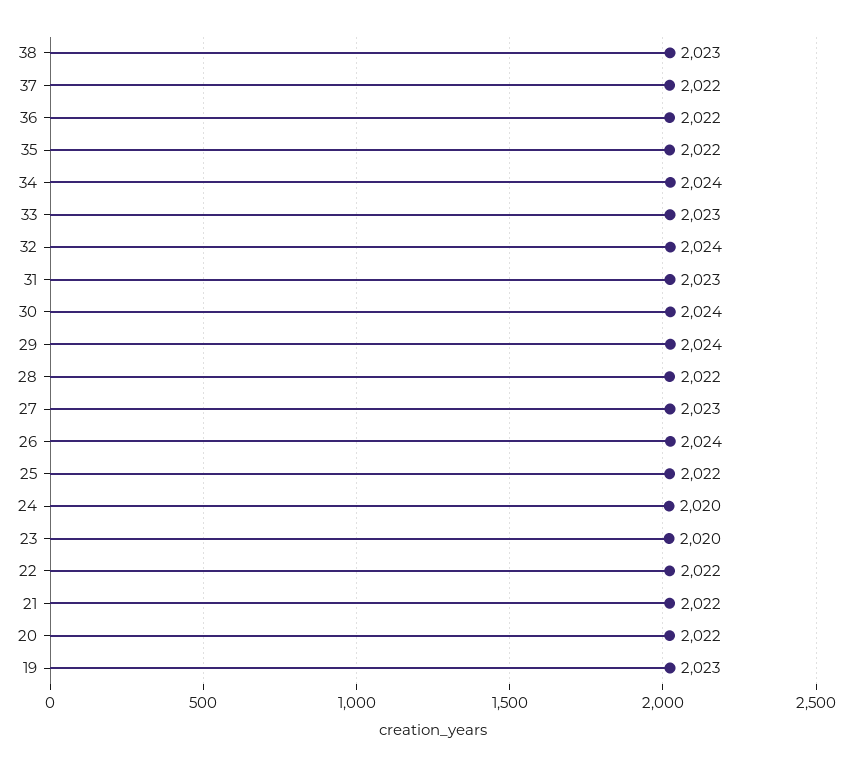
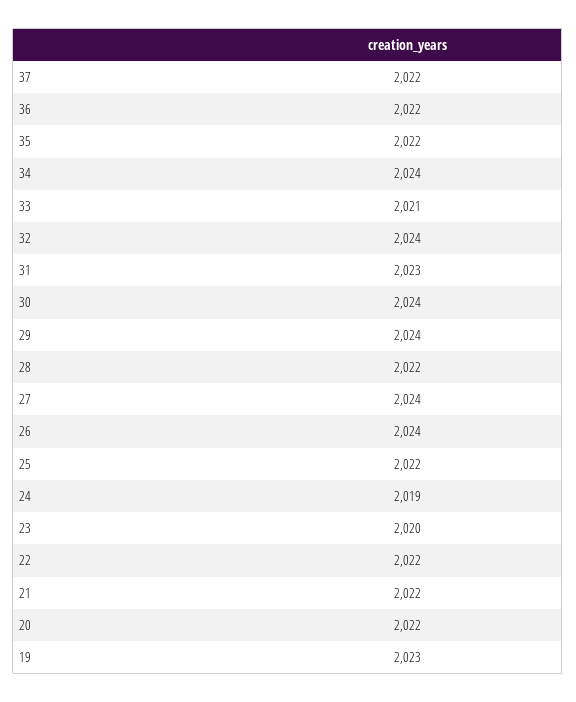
38: 2023 -> none
33: 2023 -> 2021
27: 2023 -> 2024
24: 2020 -> 2019

